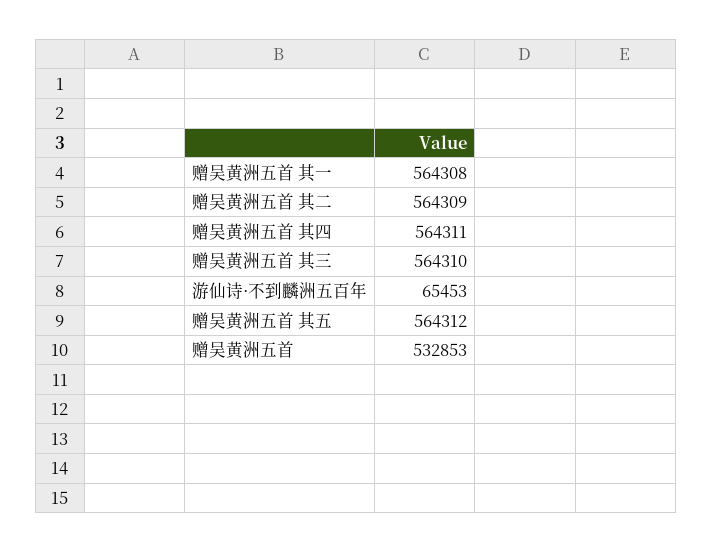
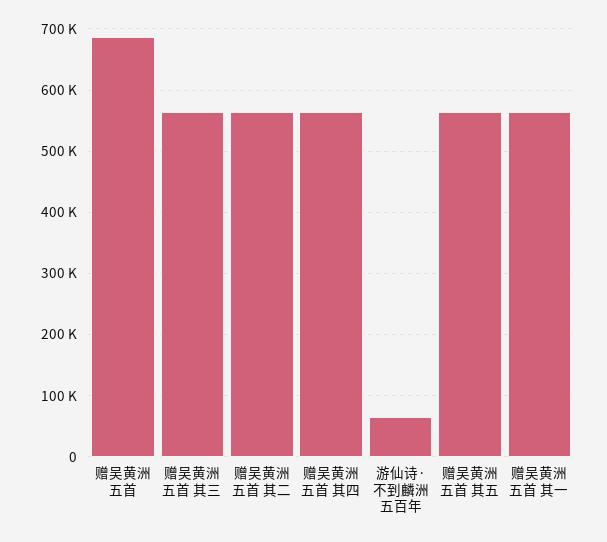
赠吴黄洲五首: 532853 -> 690000

